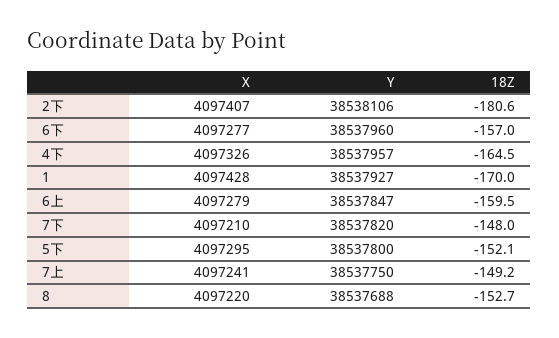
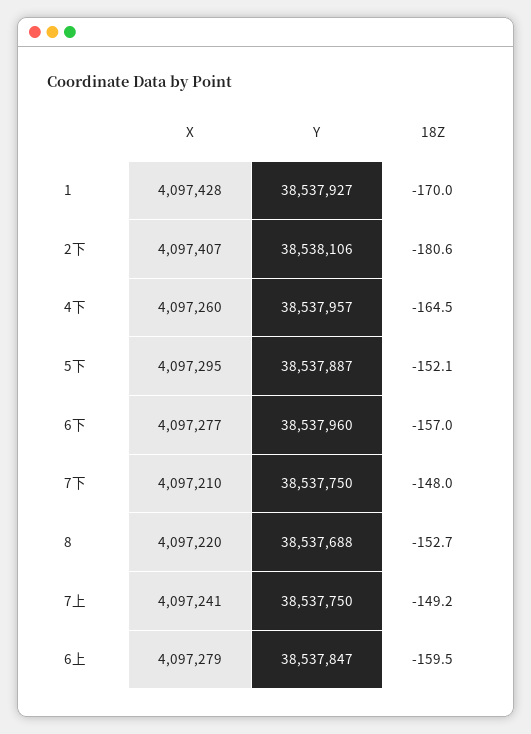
X, 4下: 4097326 -> 4097260
Y, 7下: 38537820 -> 38537750
Y, 5下: 38537800 -> 38537887

